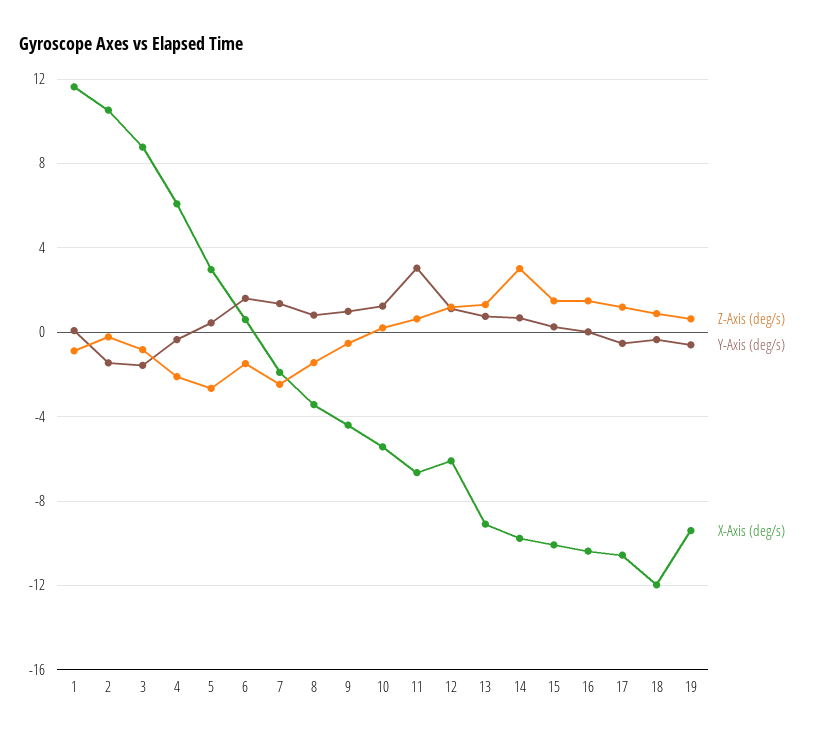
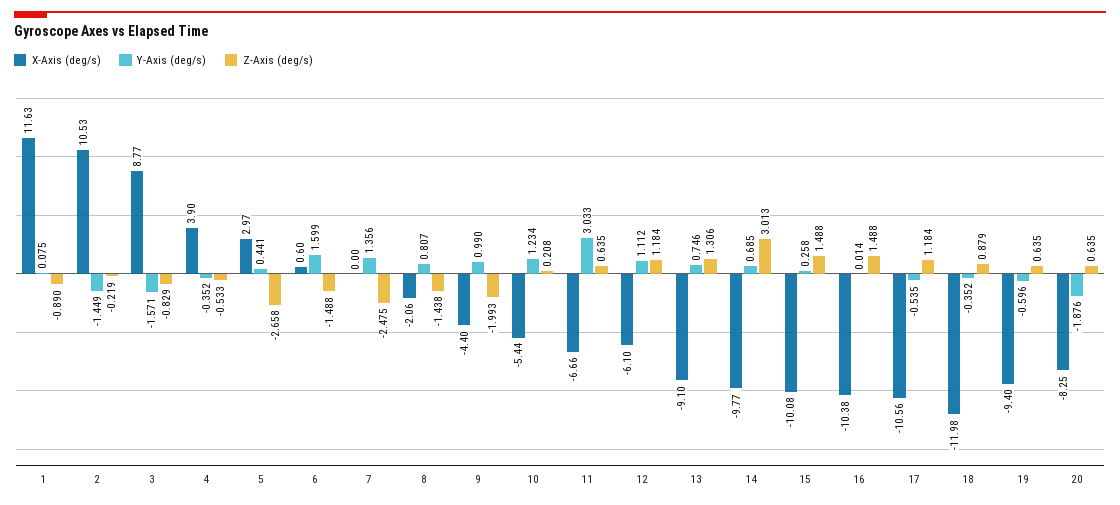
Z-Axis (deg/s), 4: -2 -> -0.533
X-Axis (deg/s), 4: 6 -> 3.9
X-Axis (deg/s), 7: -2 -> 0
X-Axis (deg/s), 8: -3.5 -> -2.06
Z-Axis (deg/s), 9: -0.5 -> -1.993
X-Axis (deg/s), 20: none -> -8.25
Y-Axis (deg/s), 20: none -> -1.876
Z-Axis (deg/s), 20: none -> 0.635

